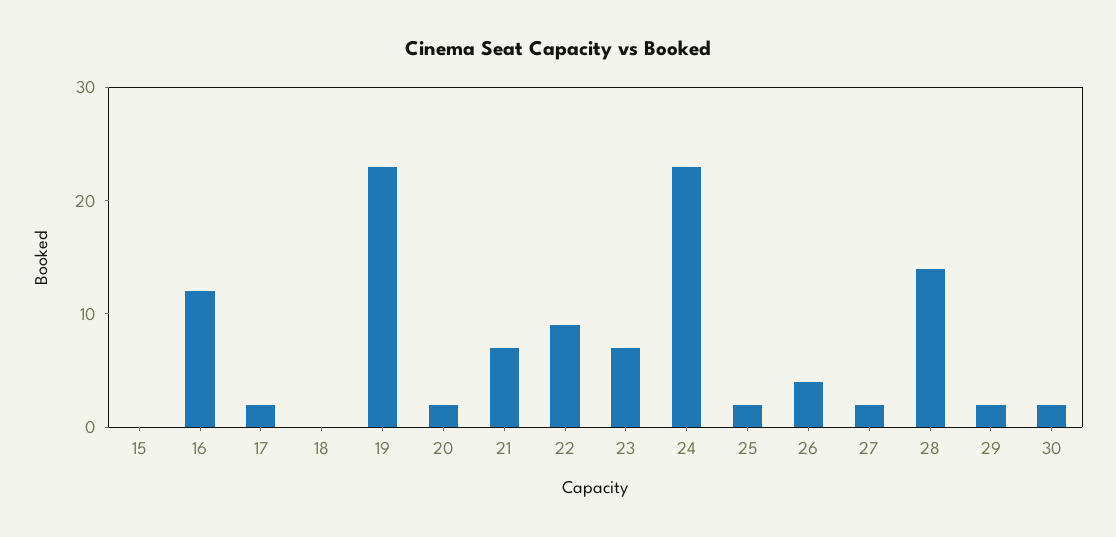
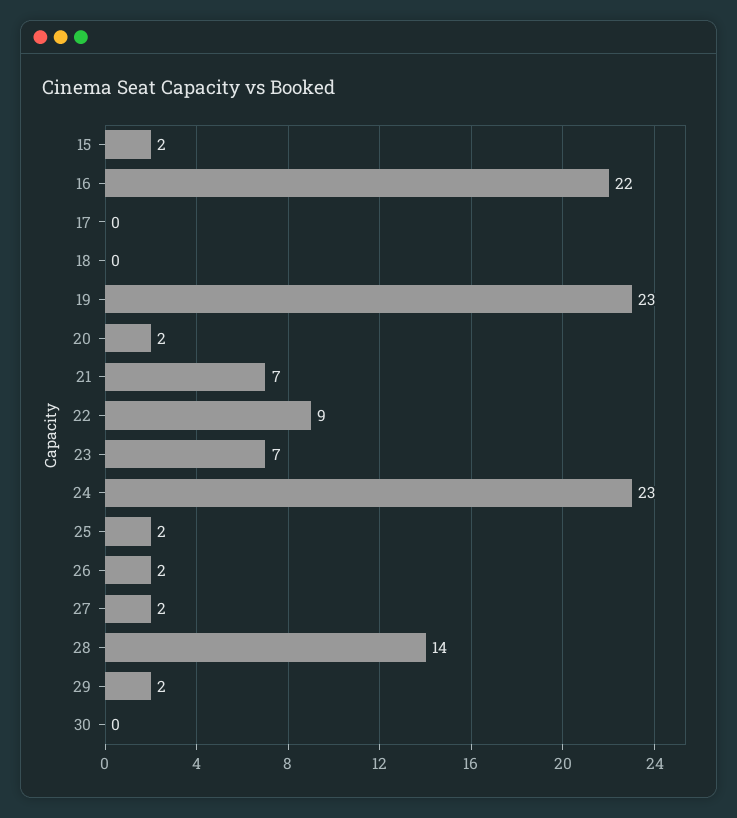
15: 0 -> 2
16: 12 -> 22
17: 2 -> 0
26: 4 -> 2
30: 2 -> 0

